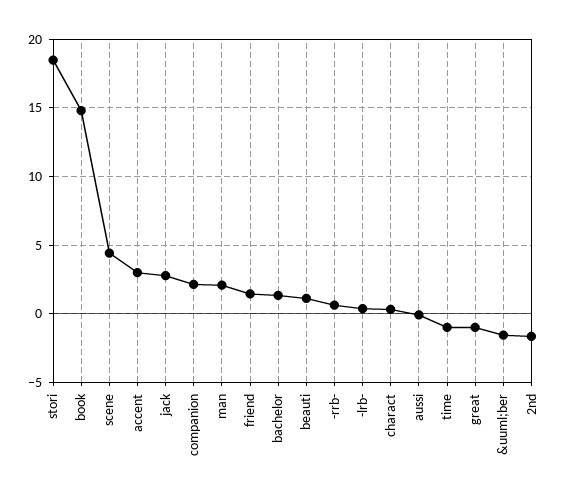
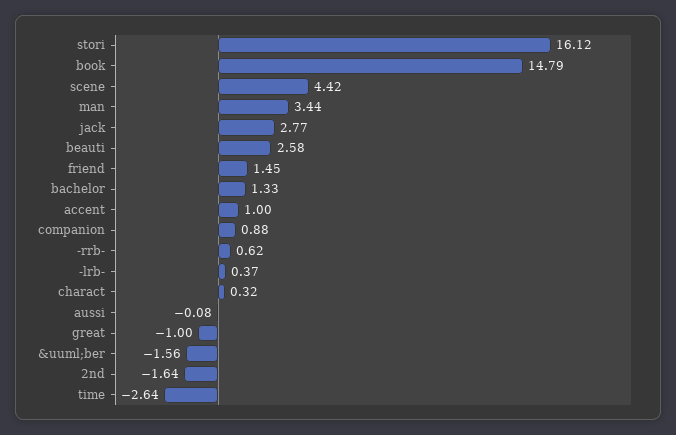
stori: 18.5 -> 16.12
accent: 3 -> 1
companion: 2 -> 0.88
man: 2 -> 3.44
beauti: 1 -> 2.58
time: -1 -> -2.64

